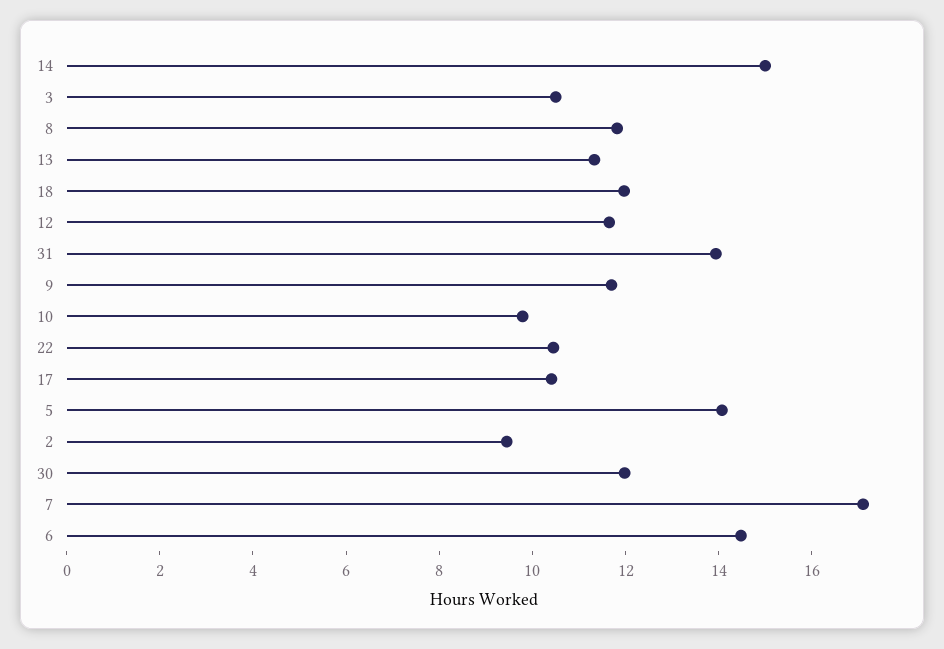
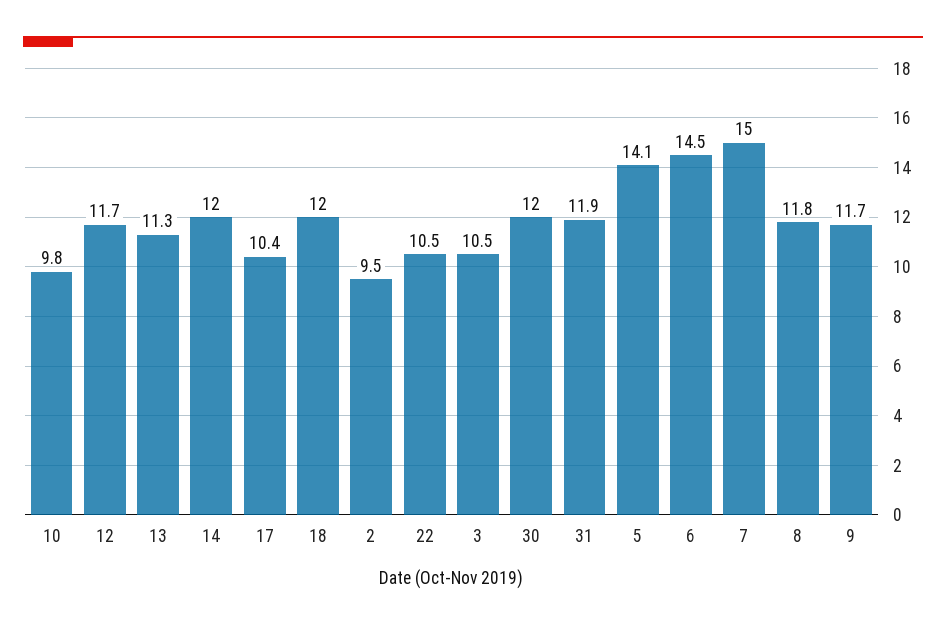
14: 15 -> 12
31: 14 -> 11.9
7: 17 -> 15

